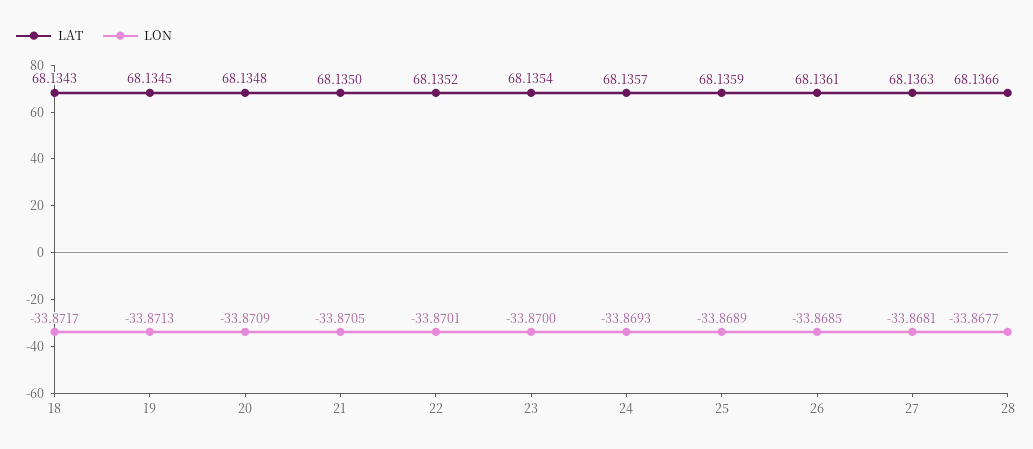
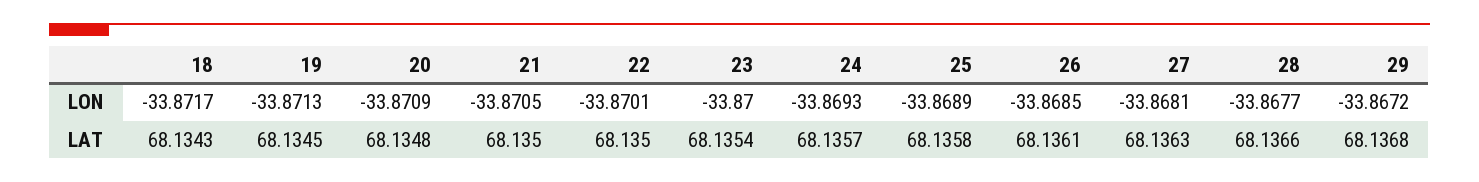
LAT, 22: 68.1352 -> 68.135
LAT, 25: 68.1359 -> 68.1358
LON, 29: none -> -33.8672
LAT, 29: none -> 68.1368

